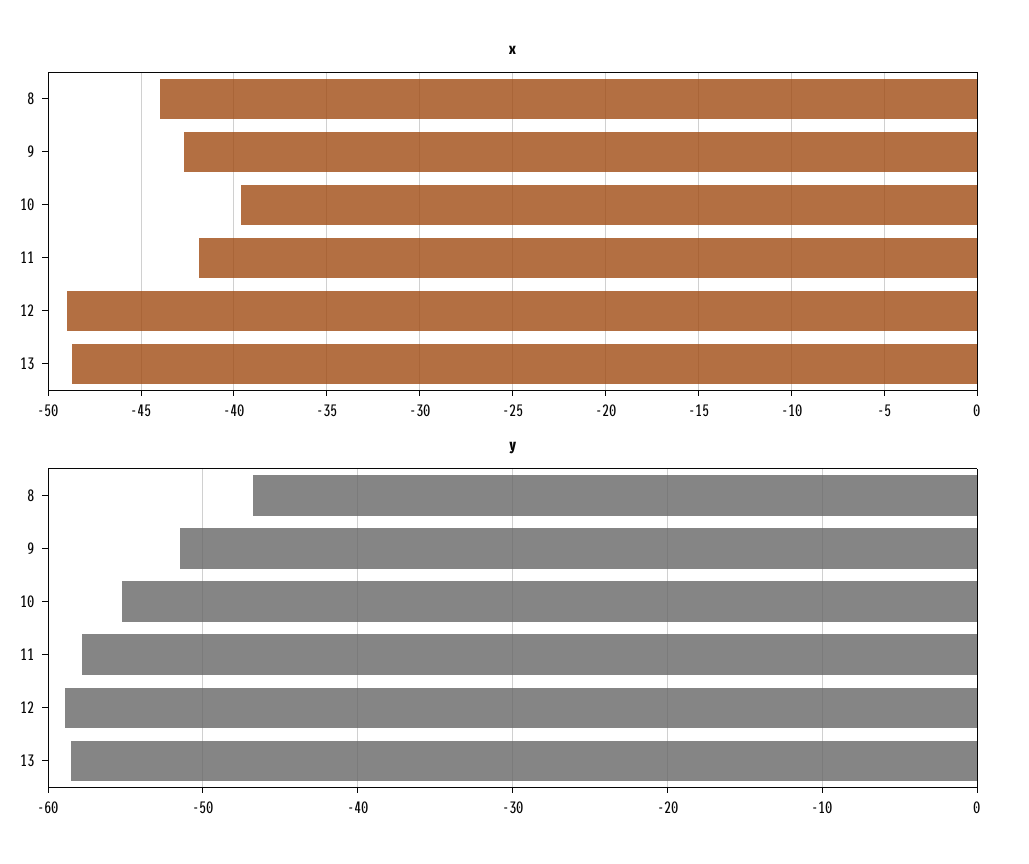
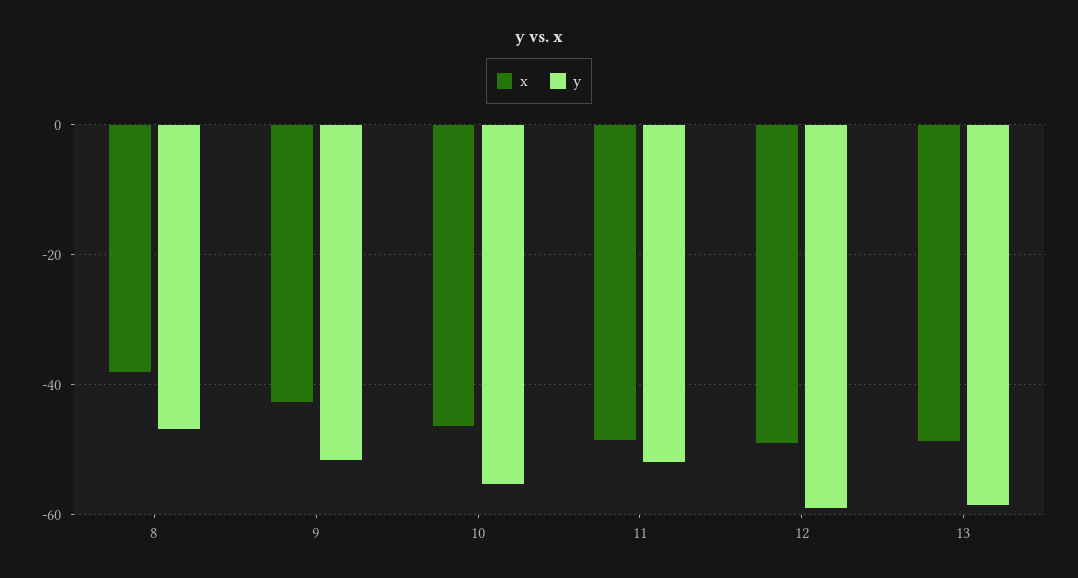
x, 8: -44 -> -38
x, 10: -39.5 -> -46
x, 11: -42 -> -48
y, 11: -58 -> -52

